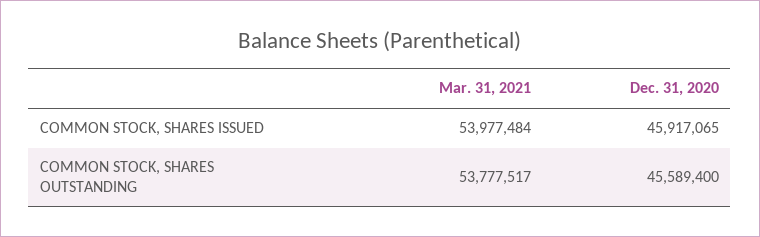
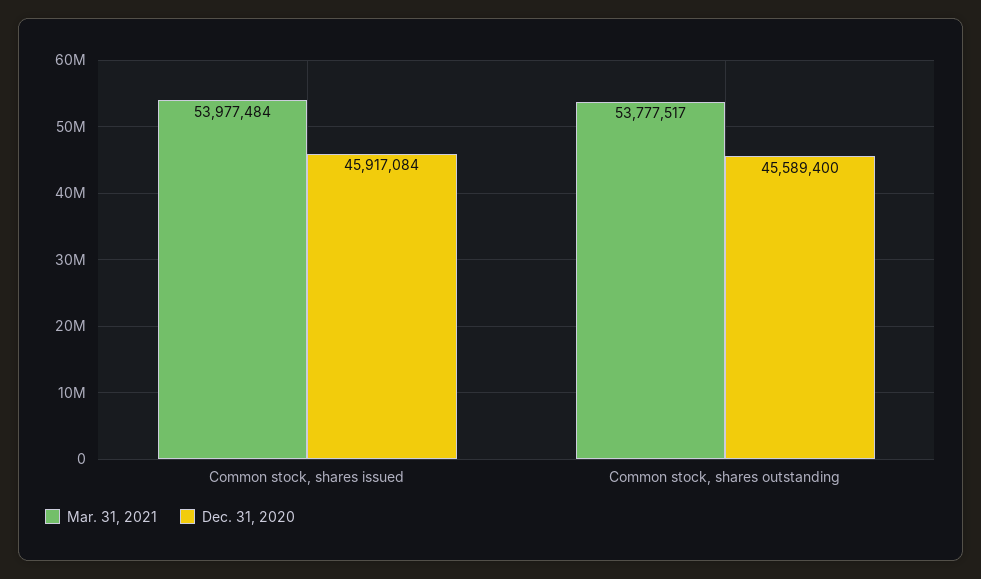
Dec. 31, 2020, COMMON STOCK, SHARES ISSUED: 45917065 -> 45917084

